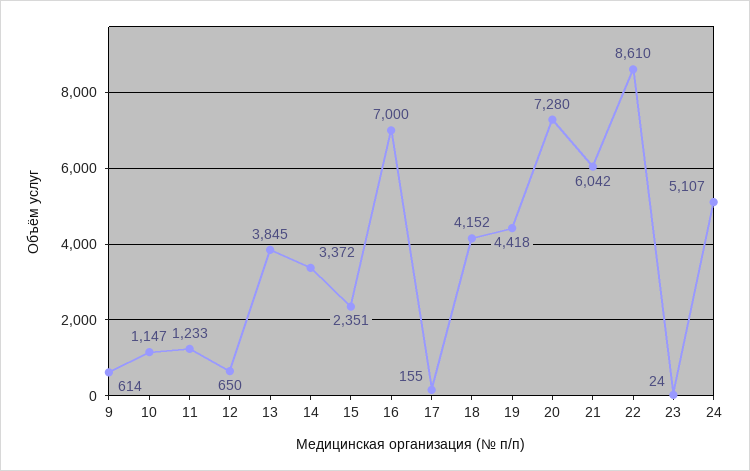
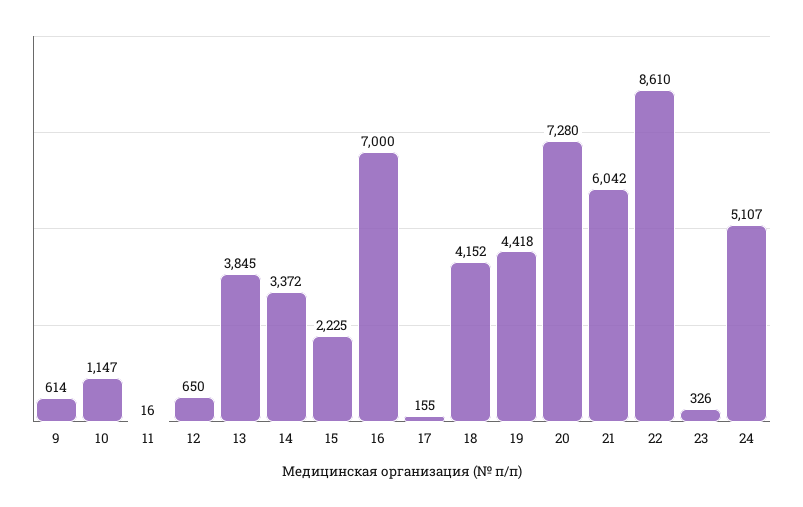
11: 1233 -> 16
15: 2351 -> 2225
23: 24 -> 326

